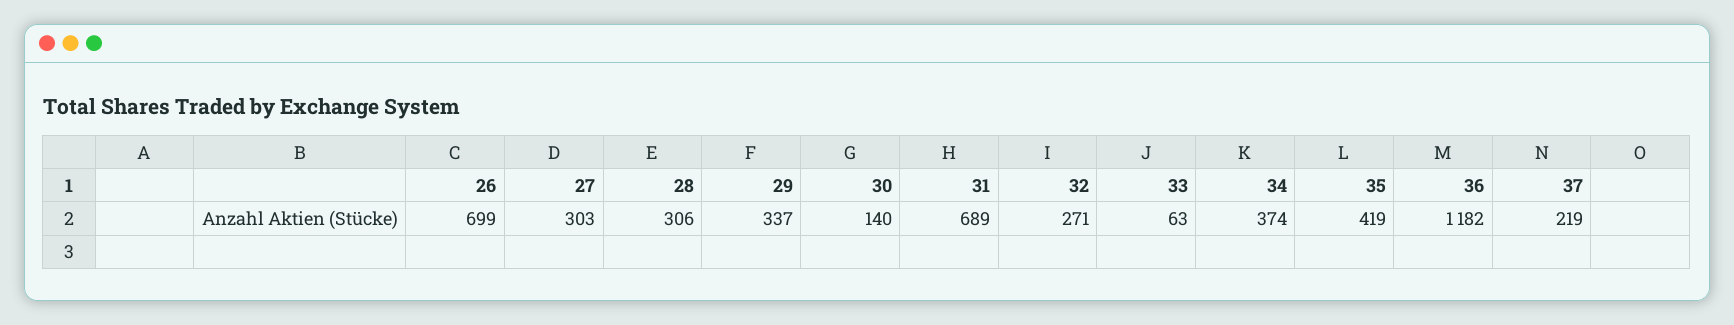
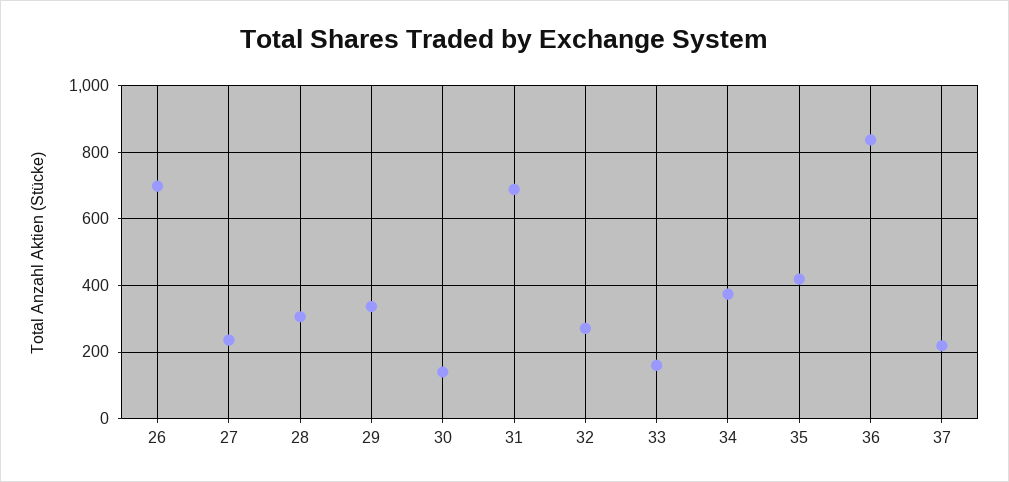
27: 303 -> 240
33: 63 -> 160
36: 1182 -> 840

